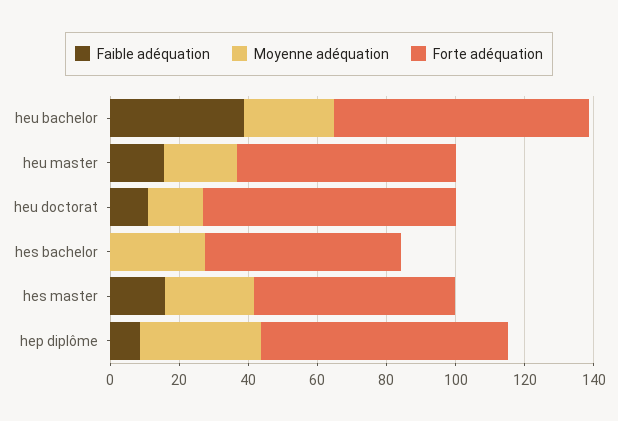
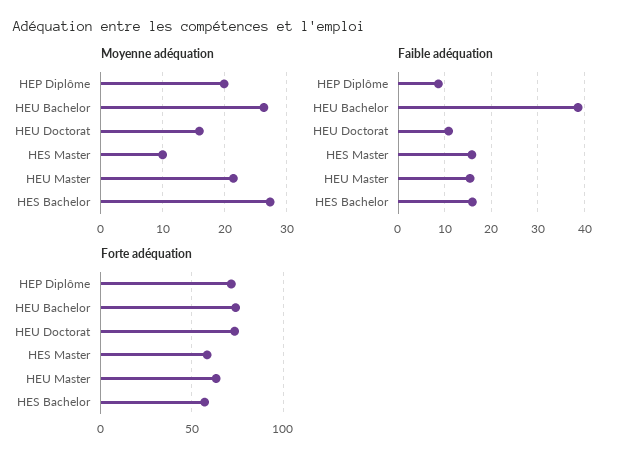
Faible adéquation, hes bachelor: 0 -> 16
Moyenne adéquation, hes master: 25 -> 10
Moyenne adéquation, hep diplôme: 35 -> 20

